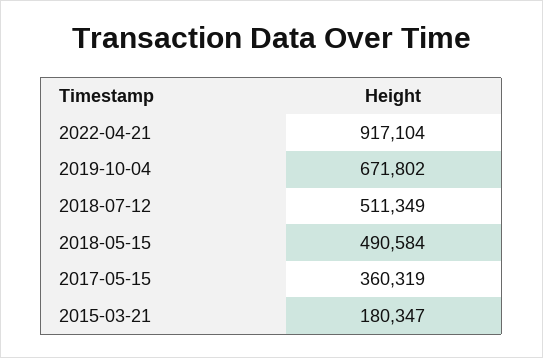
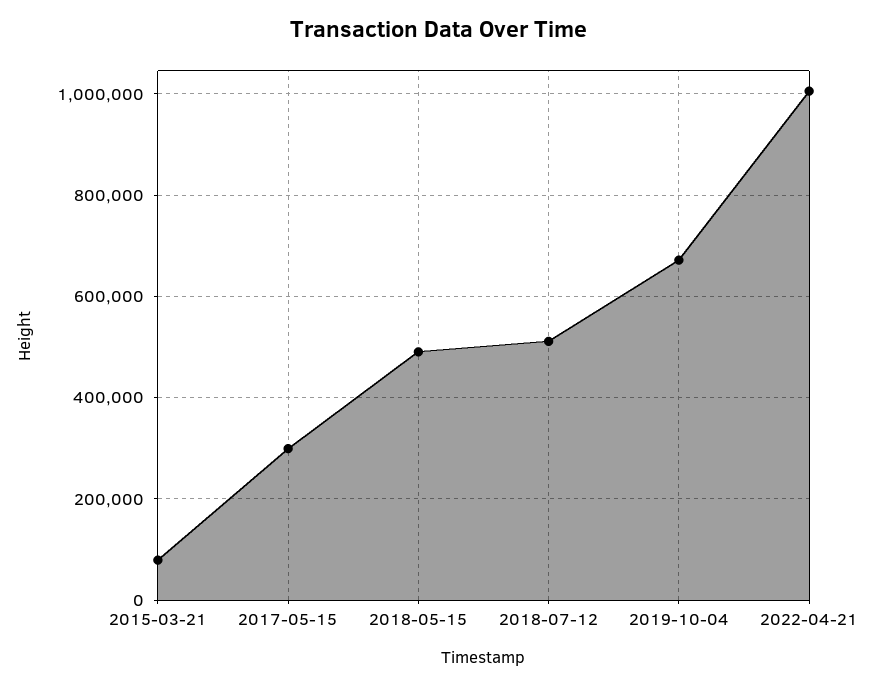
2022-04-21: 917104 -> 1000000
2017-05-15: 360319 -> 300000
2015-03-21: 180347 -> 80000

